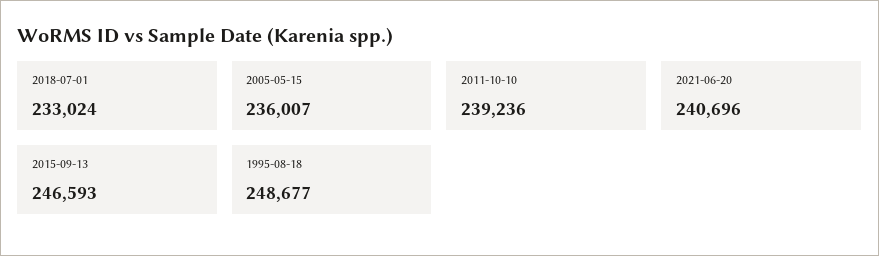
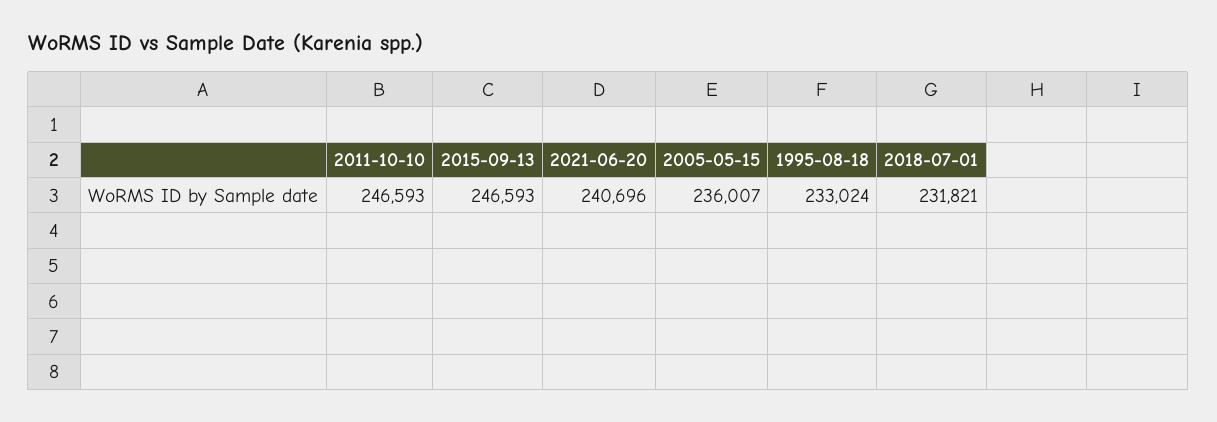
2018-07-01: 233024 -> 231821
2011-10-10: 239236 -> 246593
1995-08-18: 248677 -> 233024

